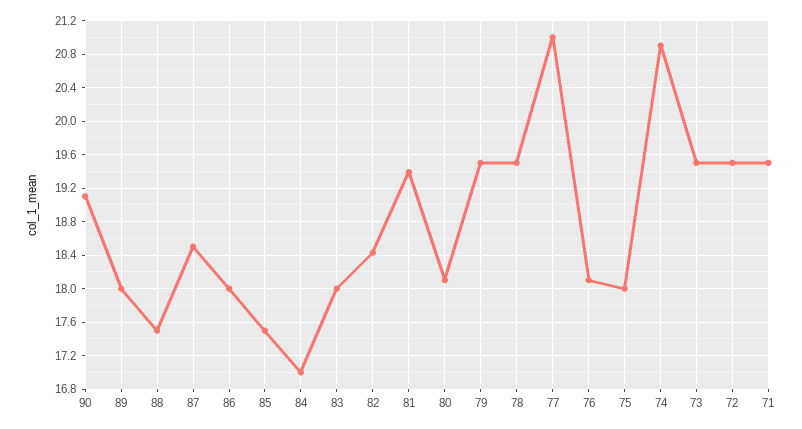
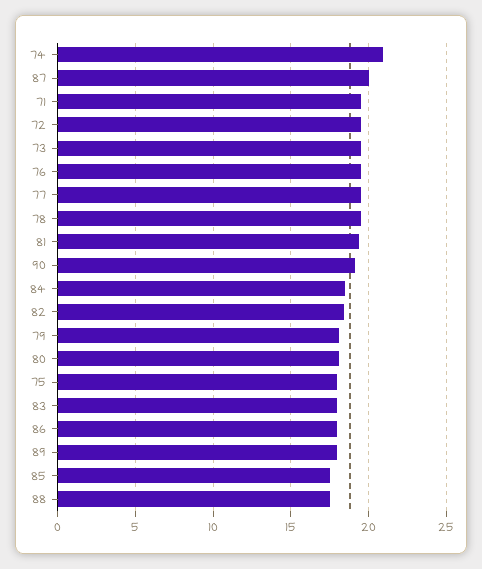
87: 18.5 -> 20
84: 17 -> 18.5
79: 19.5 -> 18
77: 21 -> 19.5
76: 18.1 -> 19.5

